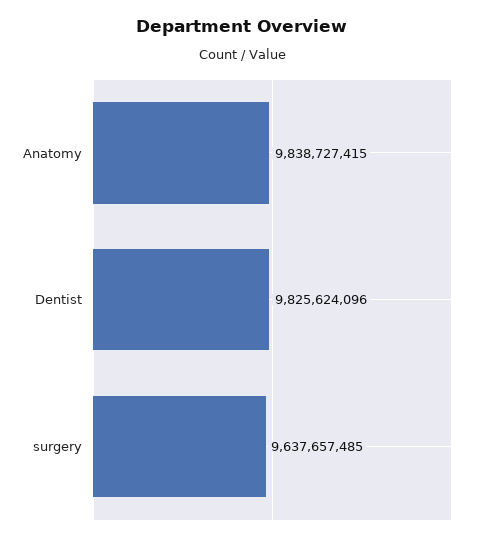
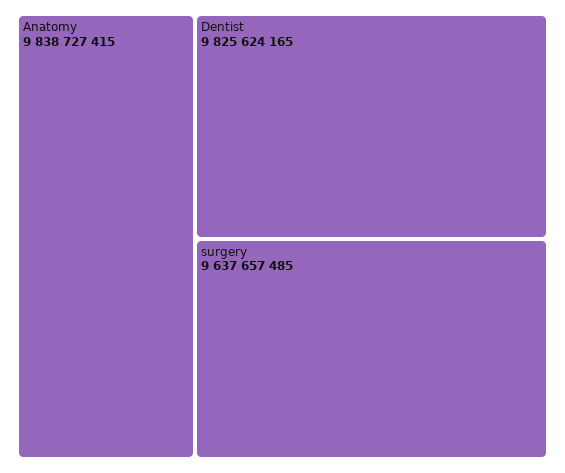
Dentist: 9825624096 -> 9825624165

